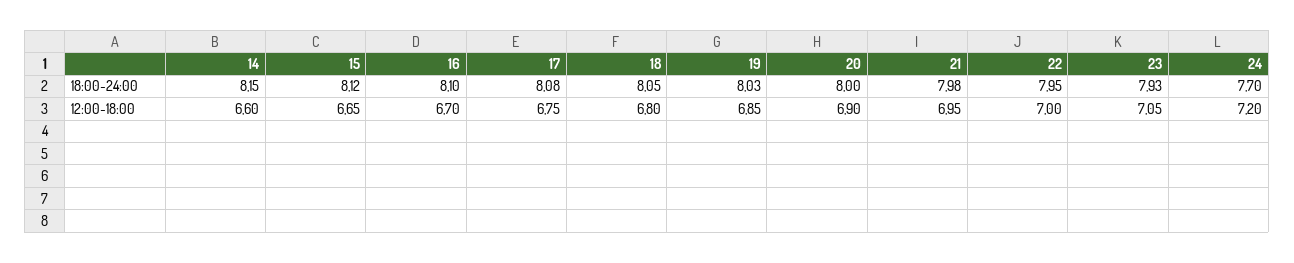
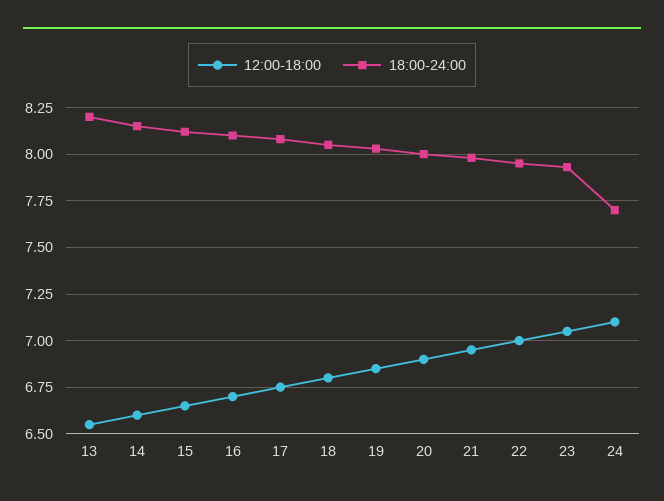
12:00-18:00, 24: 7.2 -> 7.1
12:00-18:00, 13: none -> 6.55
18:00-24:00, 13: none -> 8.2

